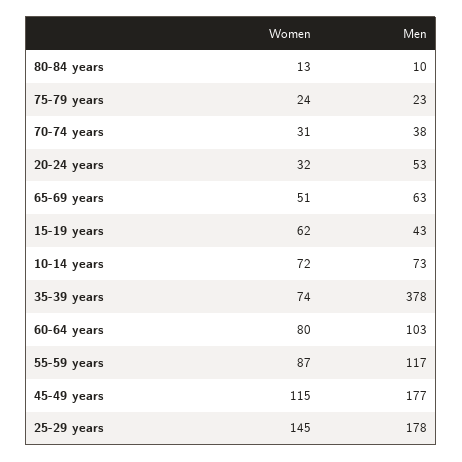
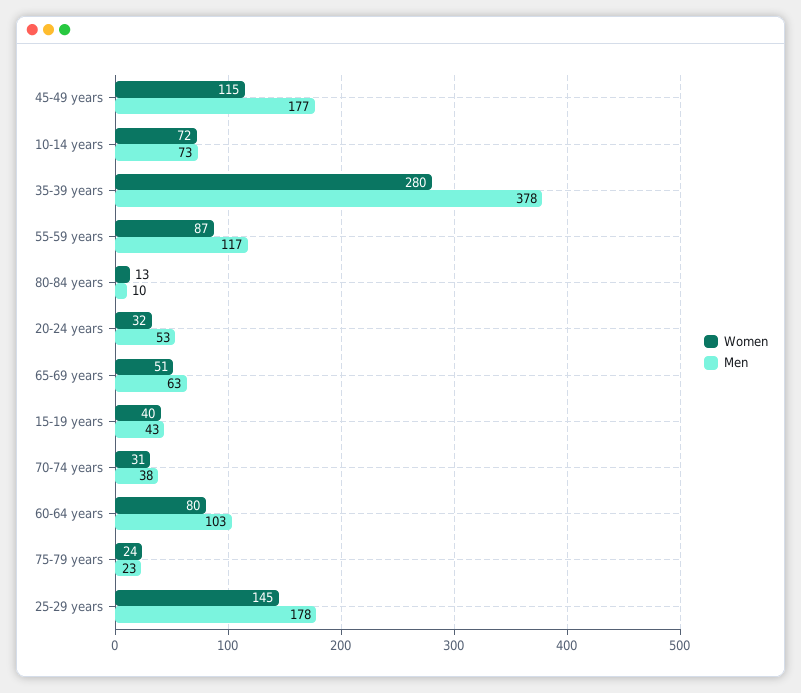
Women, 15-19 years: 62 -> 40
Women, 35-39 years: 74 -> 280

